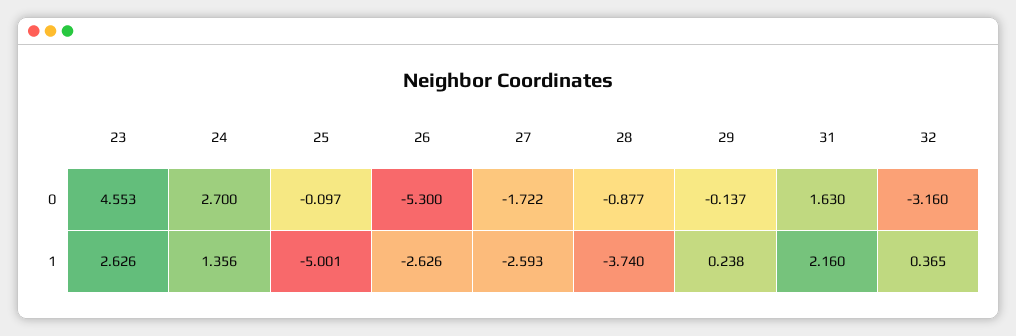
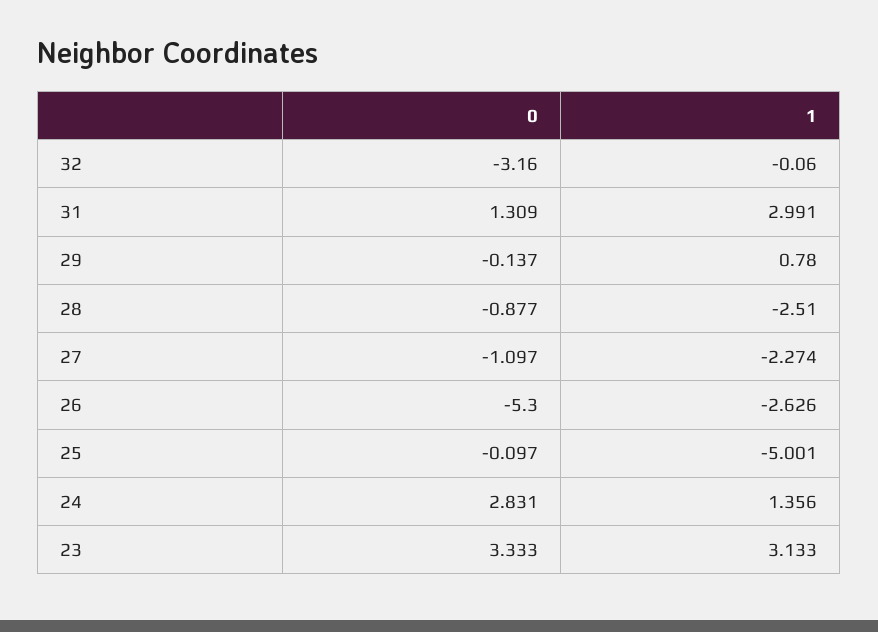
23, 0: 4.553 -> 3.333
24, 0: 2.7 -> 2.831
27, 0: -1.722 -> -1.097
31, 0: 1.63 -> 1.309
23, 1: 2.626 -> 3.133
27, 1: -2.593 -> -2.274
28, 1: -3.74 -> -2.51
29, 1: 0.238 -> 0.78
31, 1: 2.16 -> 2.991
32, 1: 0.365 -> -0.06

